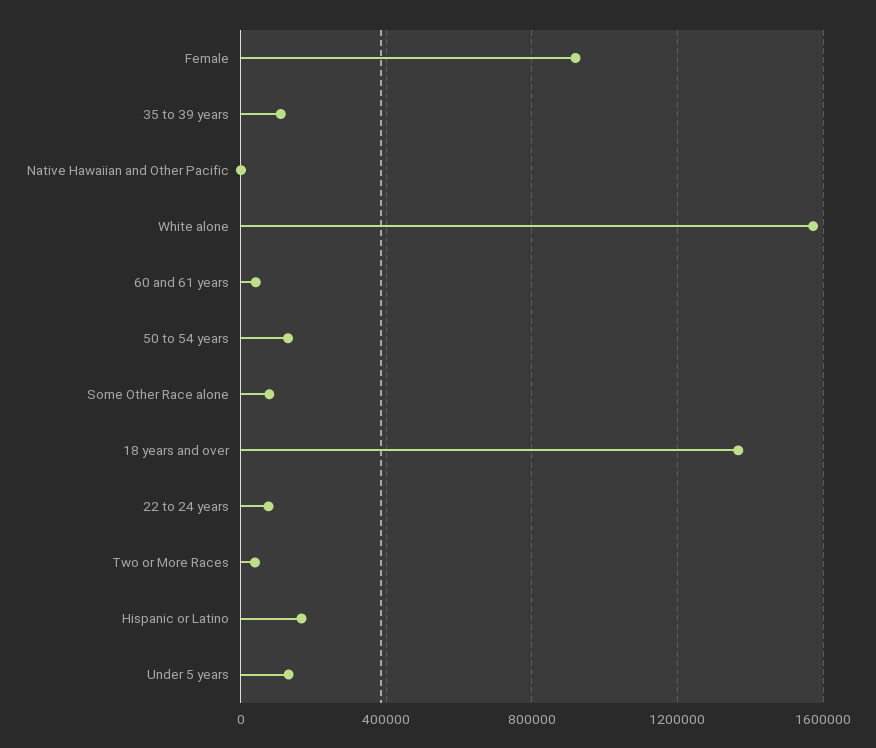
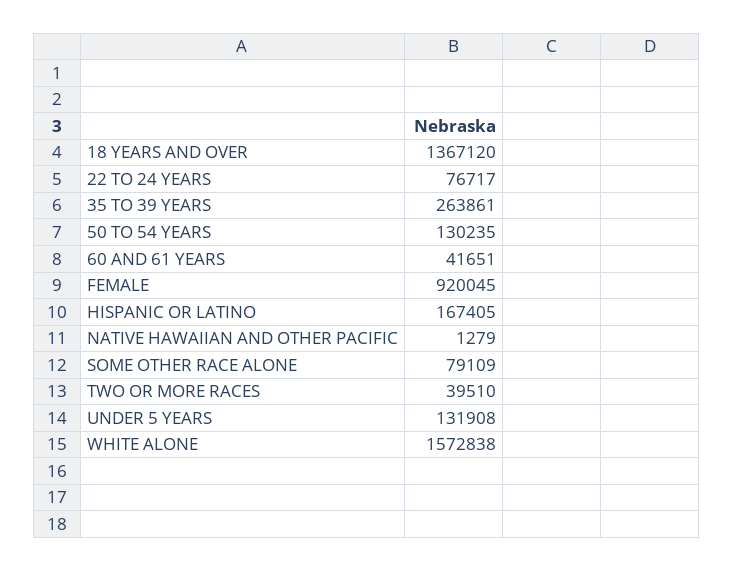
35 to 39 years: 100000 -> 263861

